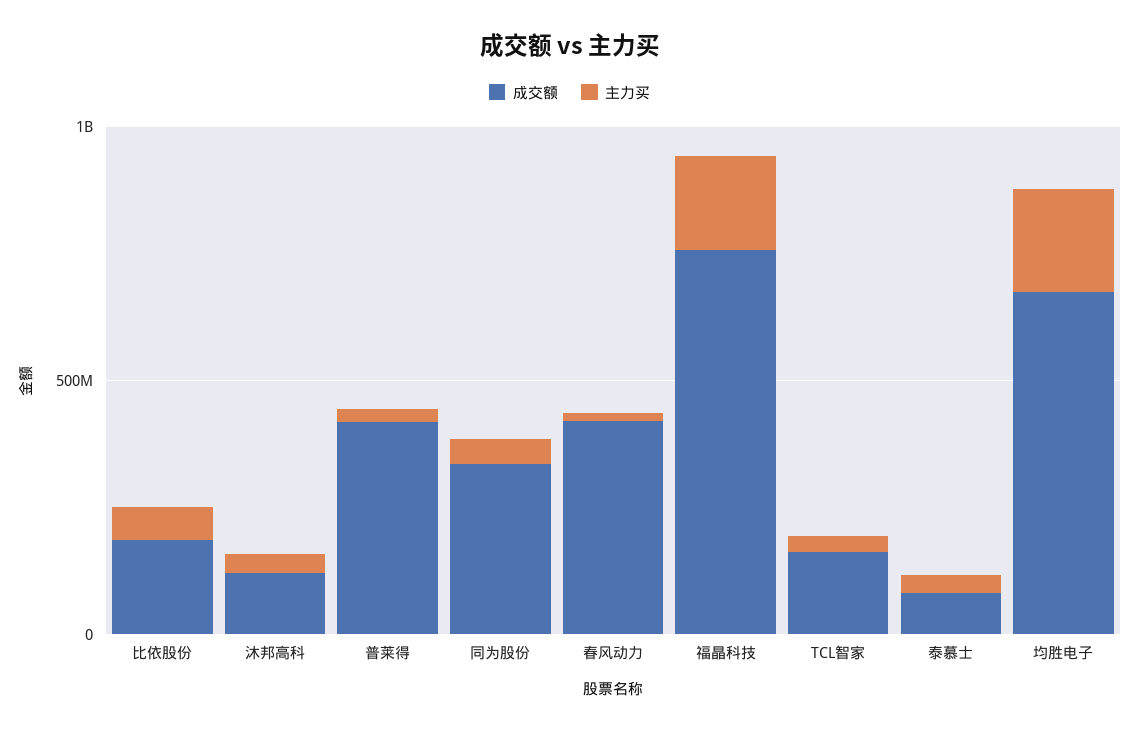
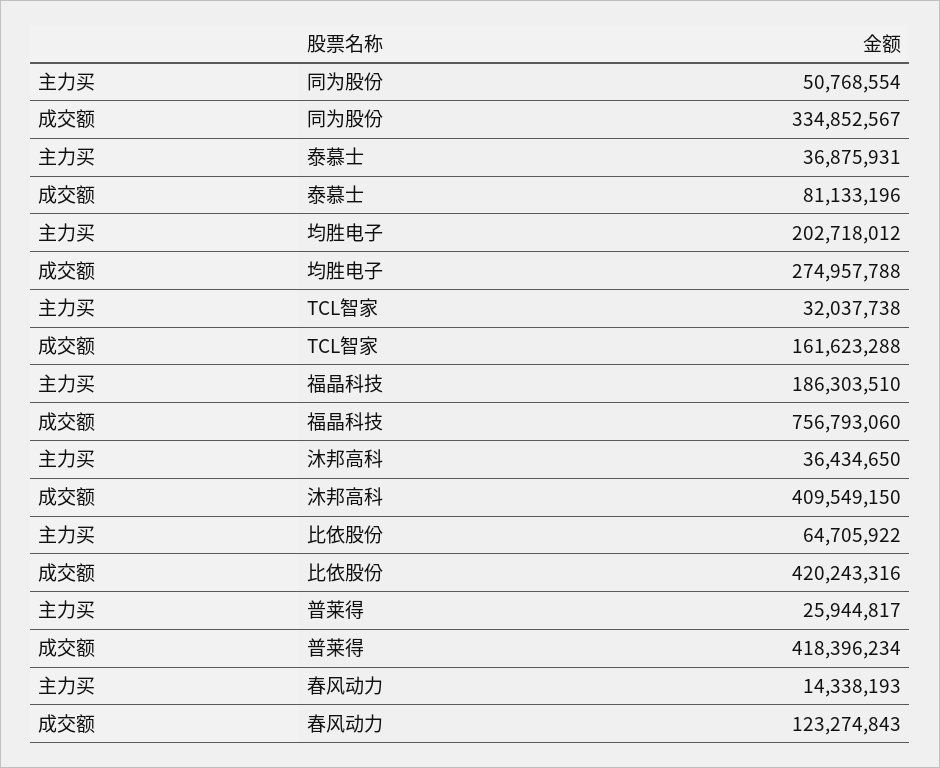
成交额, 比依股份: 200000000 -> 420243316
成交额, 沐邦高科: 100000000 -> 409549150
成交额, 春风动力: 400000000 -> 123274843
成交额, 均胜电子: 700000000 -> 274957788

